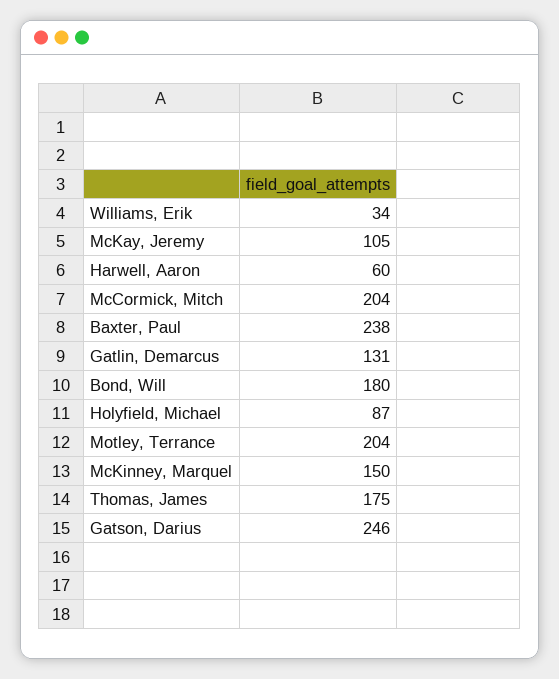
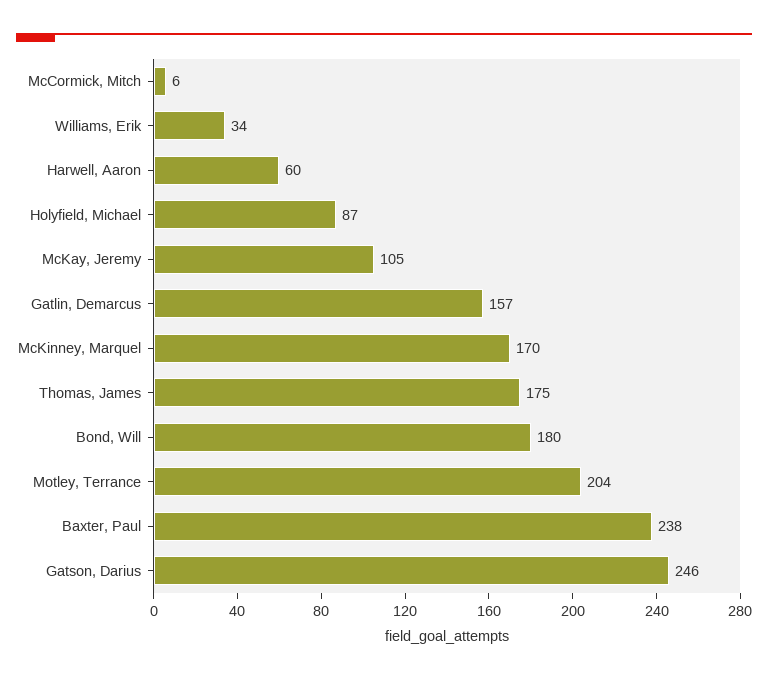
McCormick, Mitch: 204 -> 6
Gatlin, Demarcus: 131 -> 157
McKinney, Marquel: 150 -> 170

